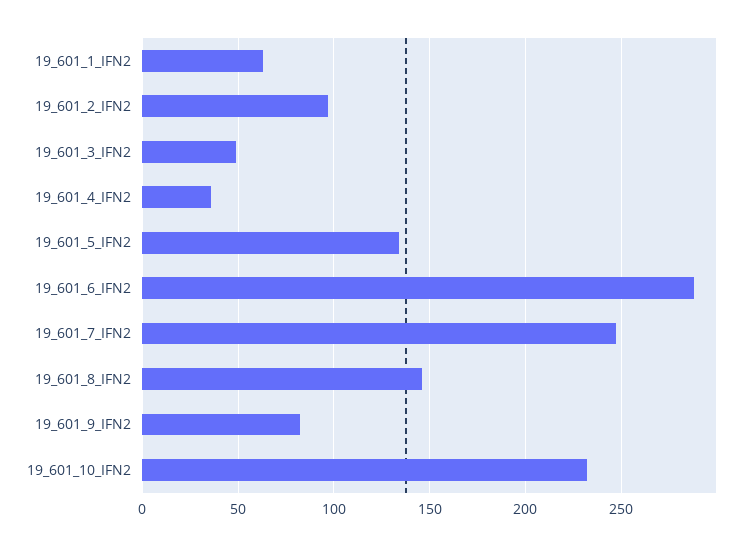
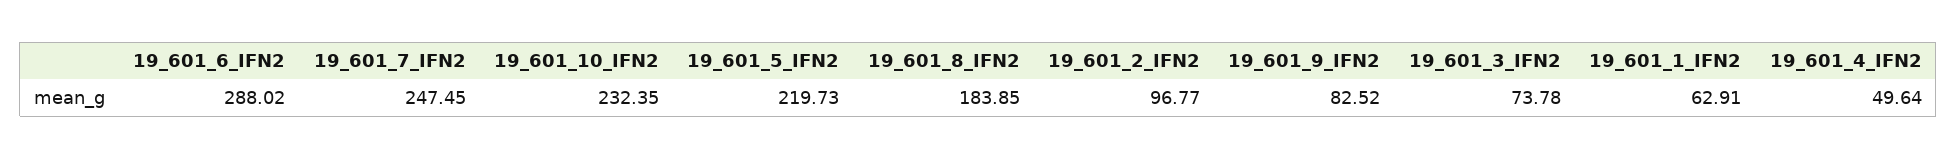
19_601_3_IFN2: 50 -> 73.78
19_601_4_IFN2: 35 -> 49.64
19_601_5_IFN2: 135 -> 219.73
19_601_8_IFN2: 145 -> 183.85

